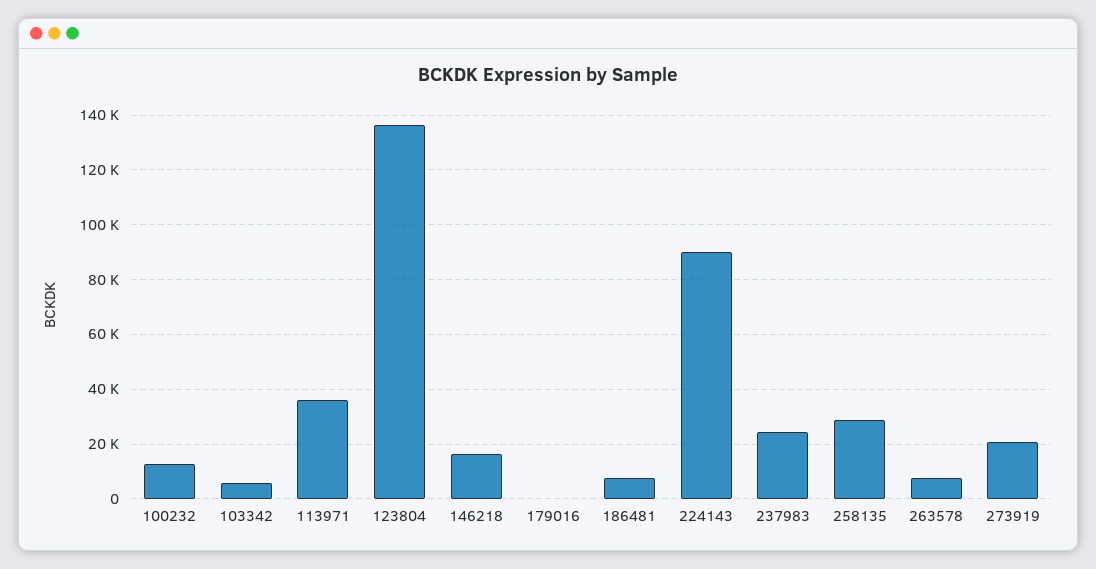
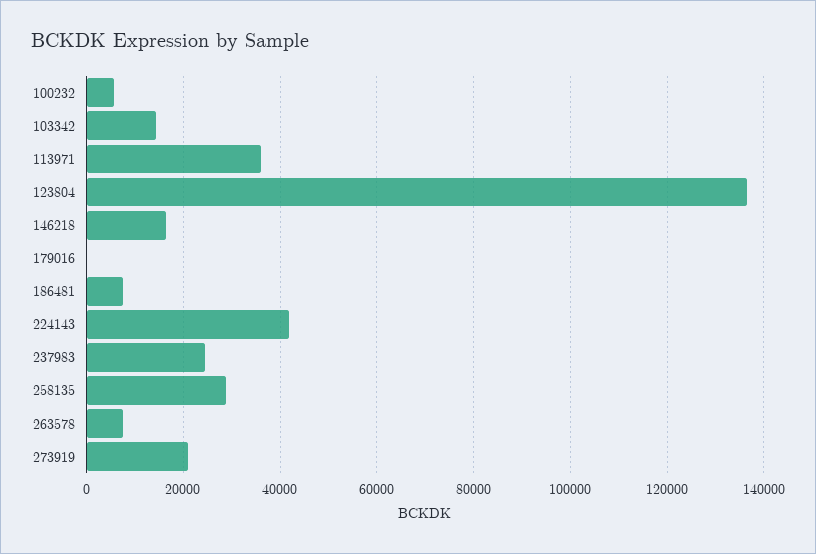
100232: 12500 -> 6000
103342: 5000 -> 14000
224143: 90000 -> 42000

